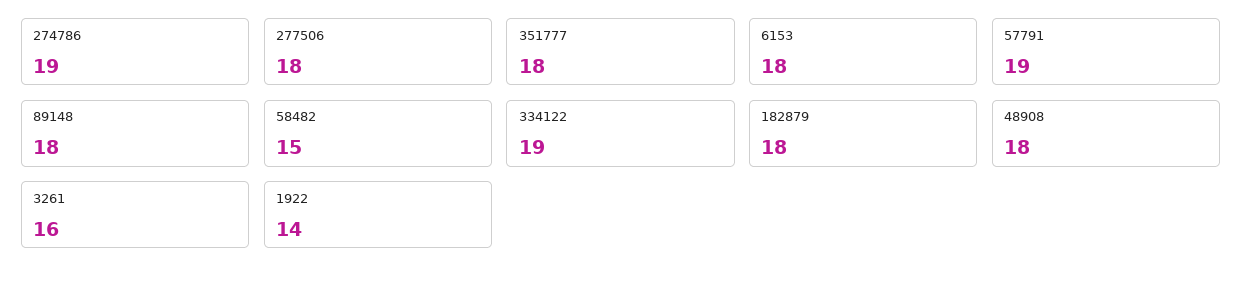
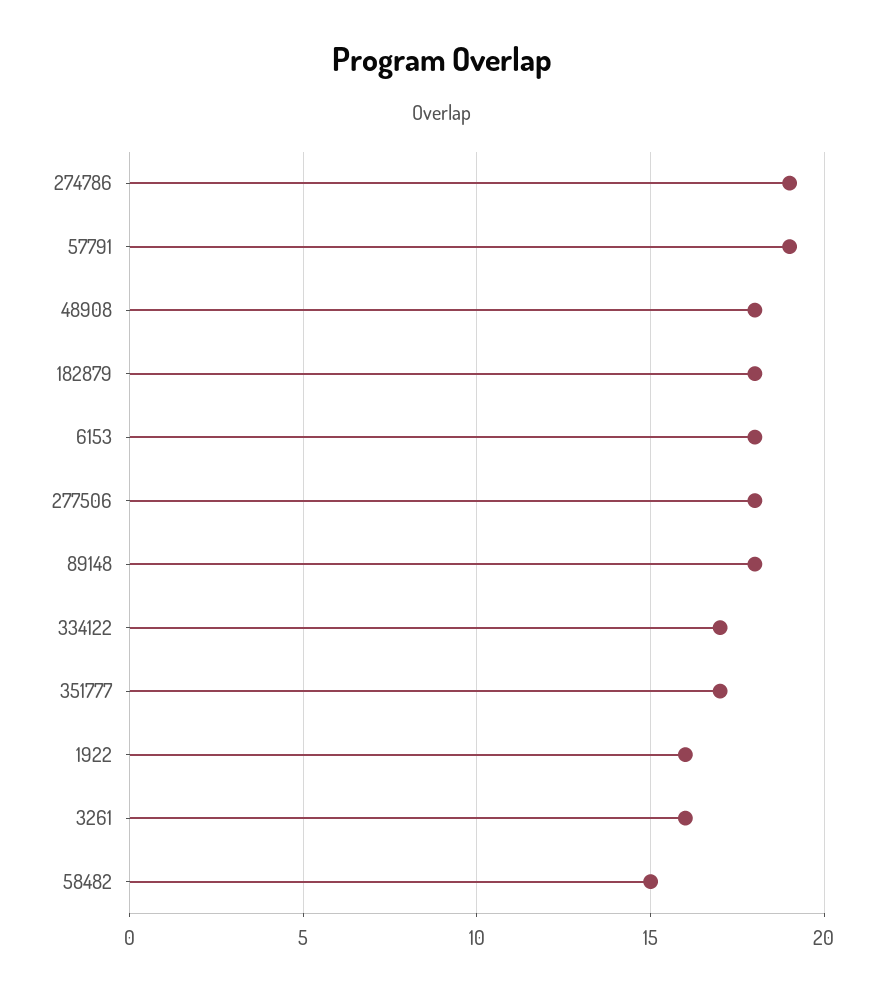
351777: 18 -> 17
334122: 19 -> 17
1922: 14 -> 16

